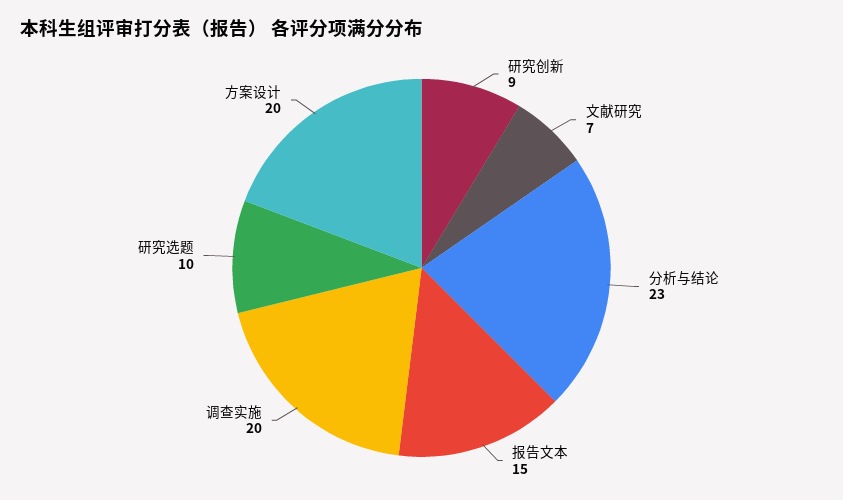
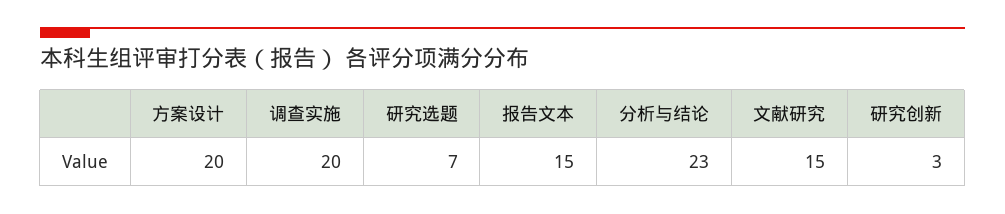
研究创新: 9 -> 3
文献研究: 7 -> 15
研究选题: 10 -> 7

